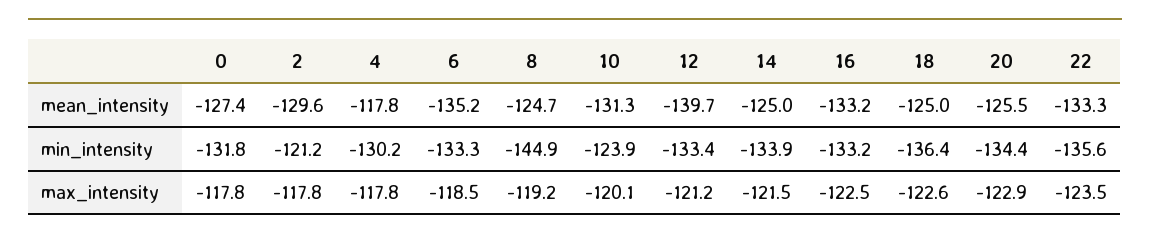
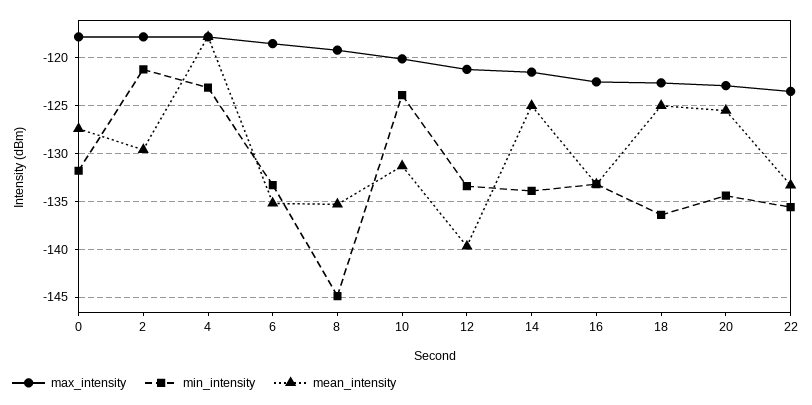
mean_intensity, 8: -124.7 -> -135
min_intensity, 4: -130.2 -> -123

